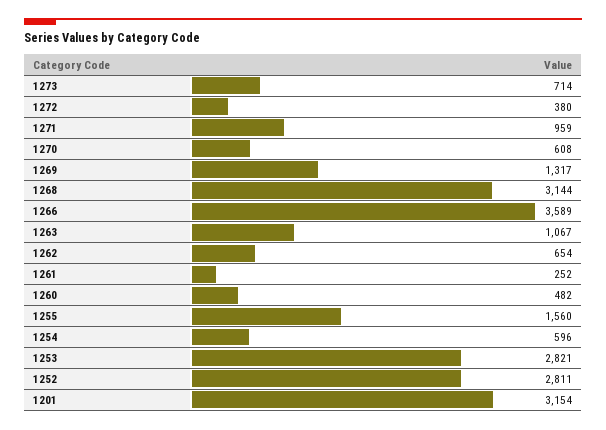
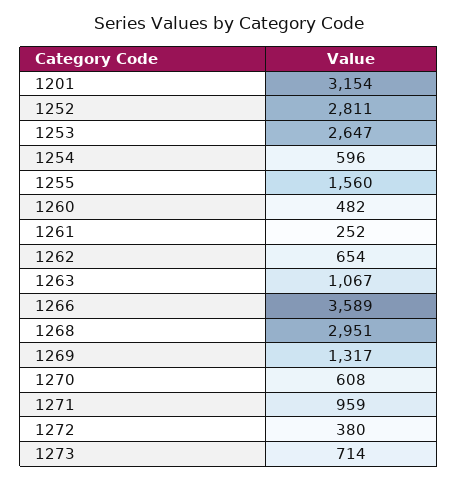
1268: 3144 -> 2951
1253: 2821 -> 2647

